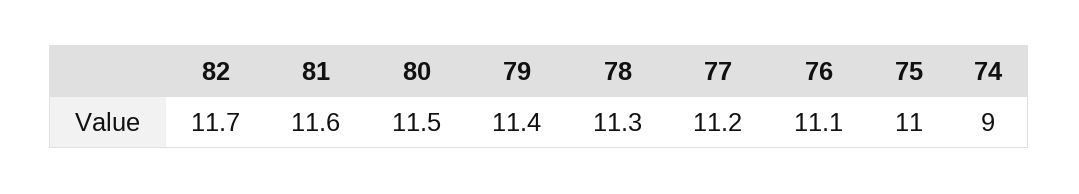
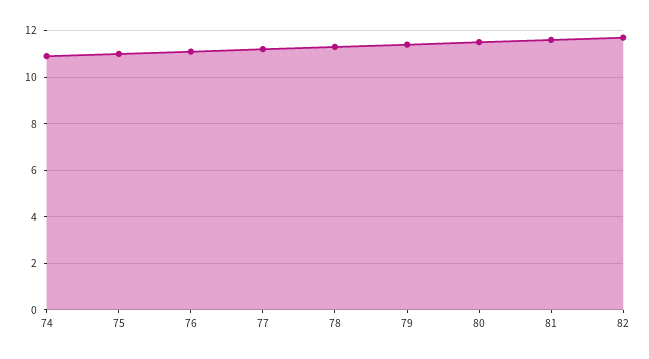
74: 9 -> 11

